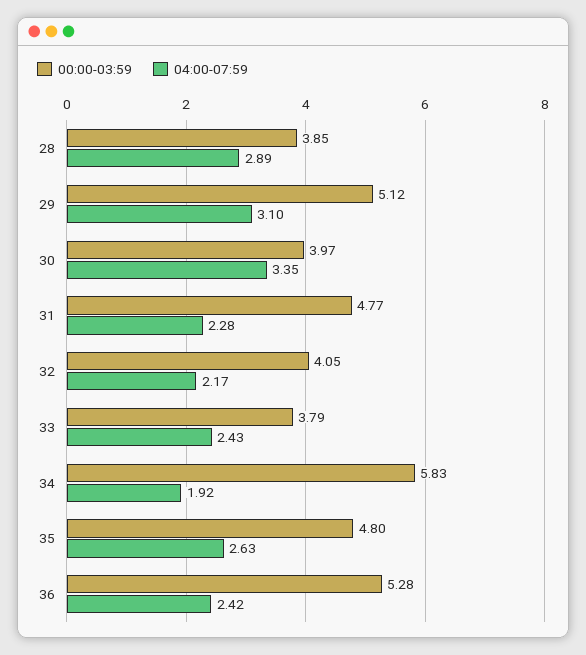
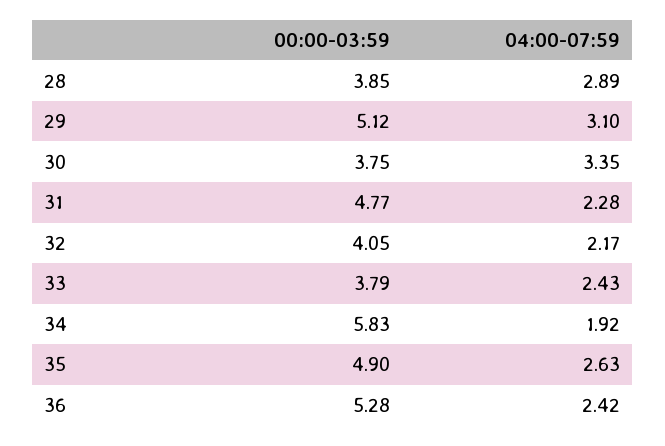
00:00-03:59, 30: 3.97 -> 3.75
00:00-03:59, 35: 4.8 -> 4.9

